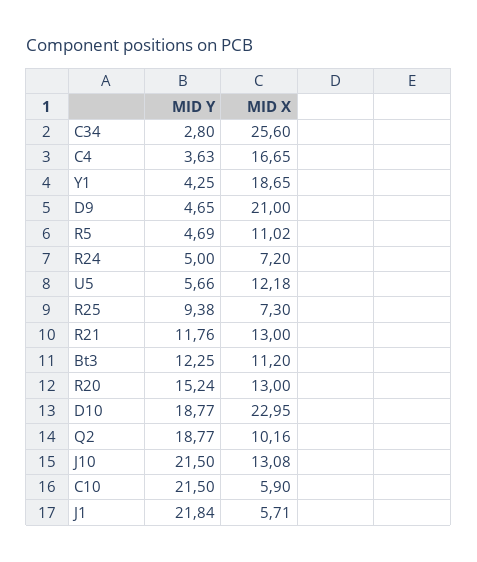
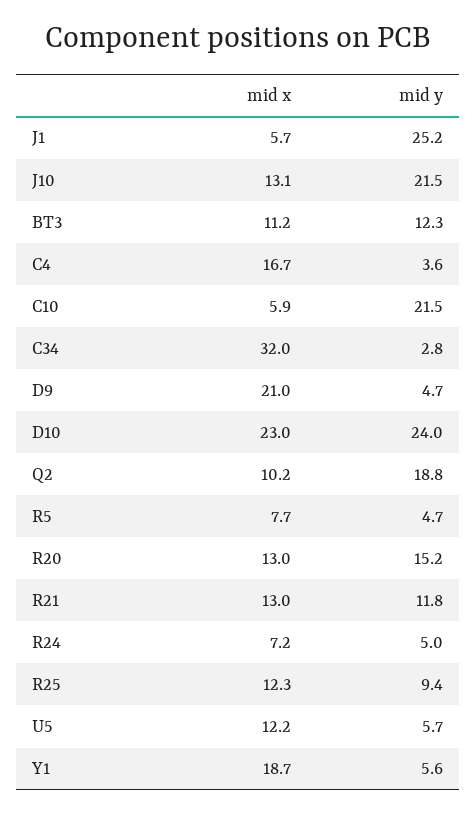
MID X, C34: 25.6 -> 32
MID Y, Y1: 4.25 -> 5.6
MID X, R5: 11.02 -> 7.7
MID X, R25: 7.3 -> 12.3
MID Y, D10: 18.77 -> 24
MID Y, J1: 21.84 -> 25.2

